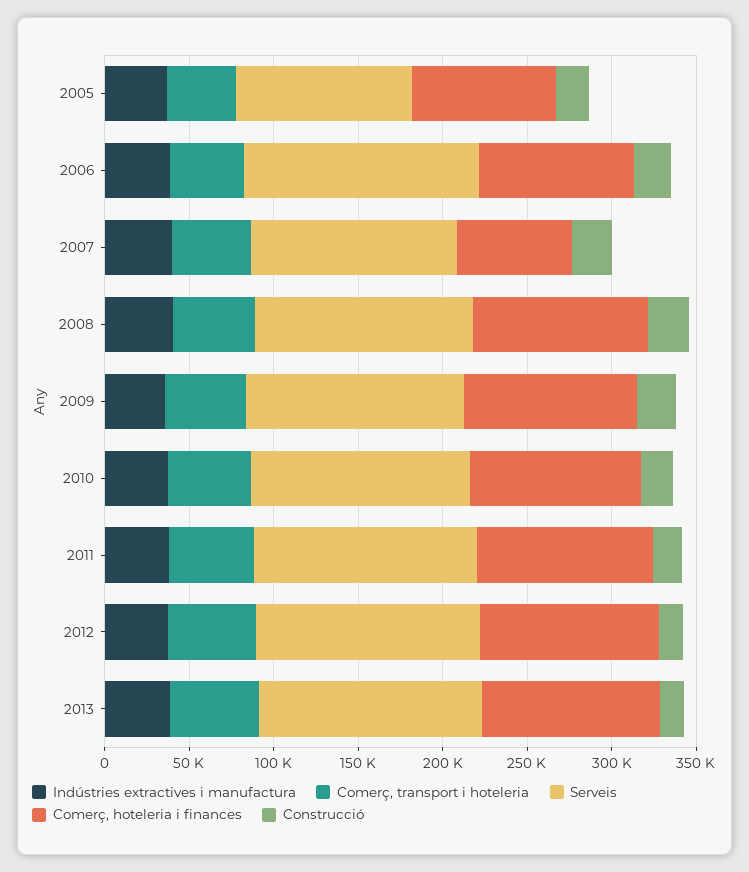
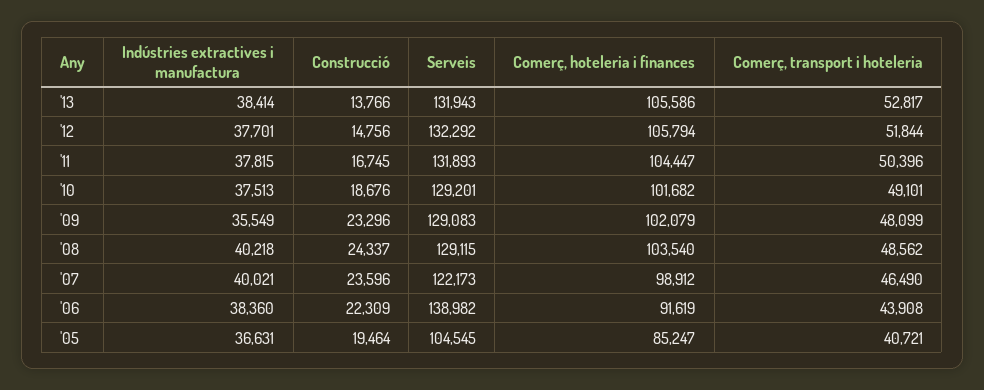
Comerç, hoteleria i finances, 2007: 70000 -> 98912

